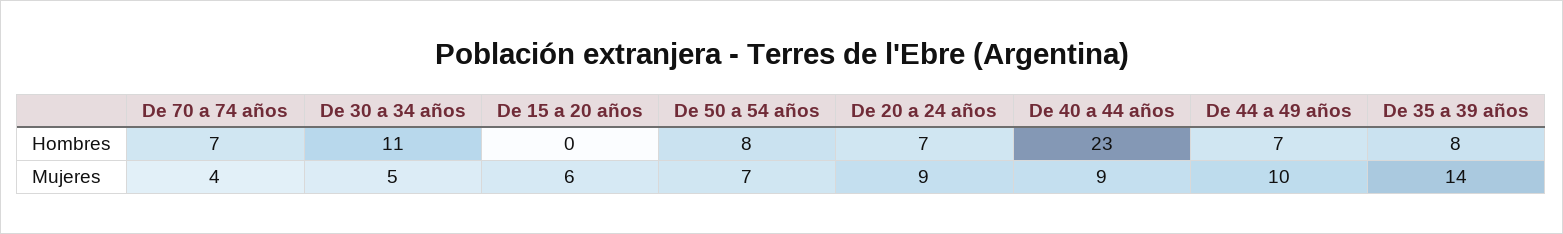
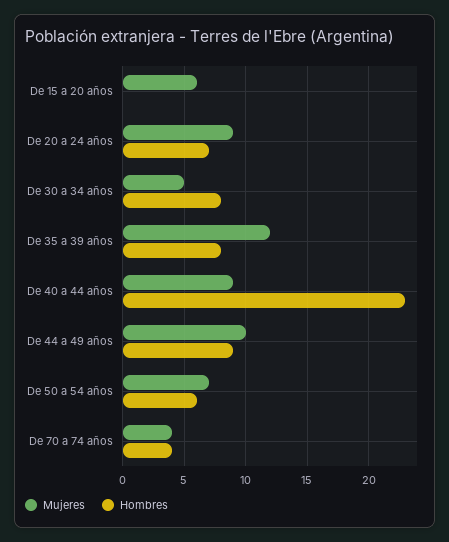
Hombres, De 70 a 74 años: 7 -> 4
Hombres, De 30 a 34 años: 11 -> 8
Hombres, De 50 a 54 años: 8 -> 6
Hombres, De 44 a 49 años: 7 -> 9
Mujeres, De 35 a 39 años: 14 -> 12

